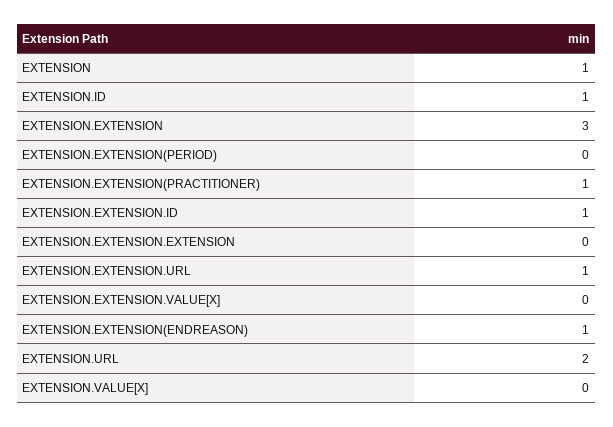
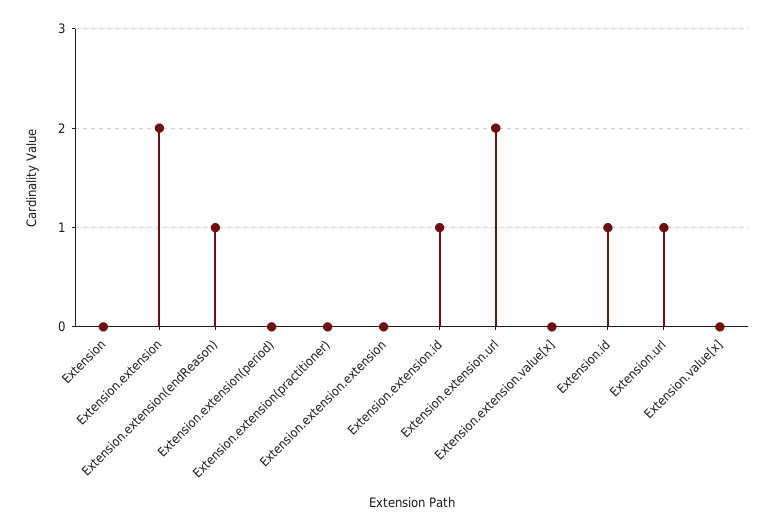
EXTENSION: 1 -> 0
EXTENSION.EXTENSION: 3 -> 2
EXTENSION.EXTENSION(PRACTITIONER): 1 -> 0
EXTENSION.EXTENSION.URL: 1 -> 2
EXTENSION.URL: 2 -> 1

